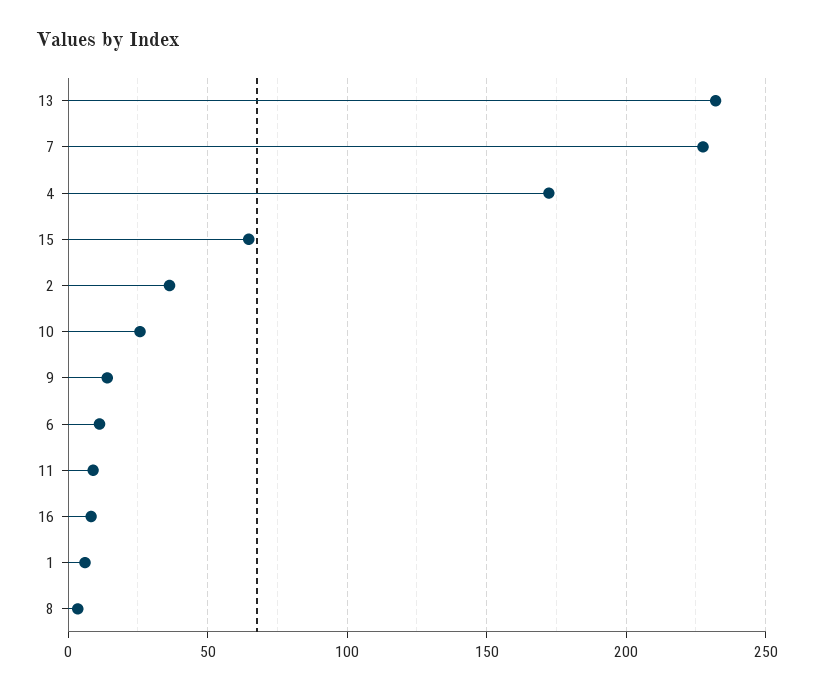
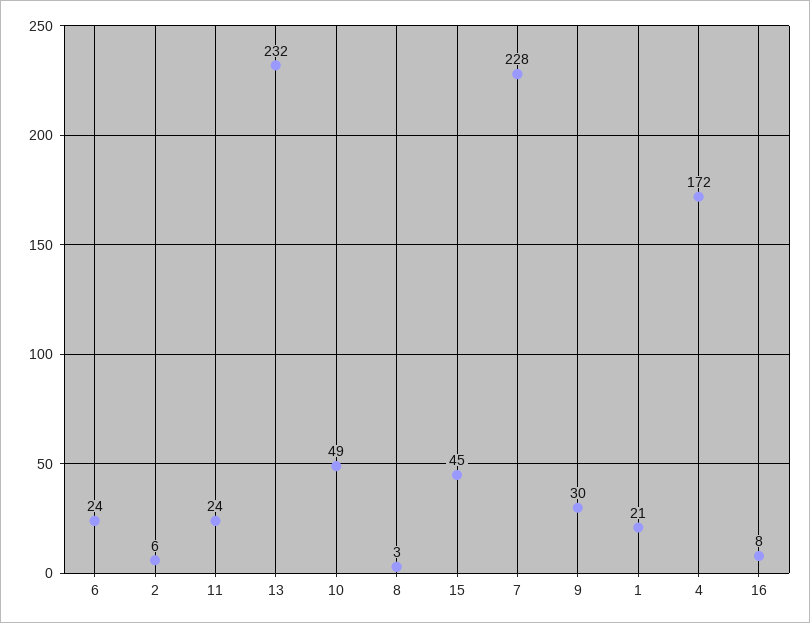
15: 65 -> 45
2: 35 -> 6
10: 25 -> 49
9: 15 -> 30
6: 10 -> 24
11: 10 -> 24
1: 5 -> 21

